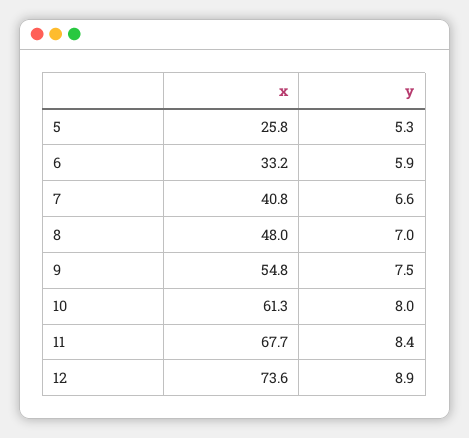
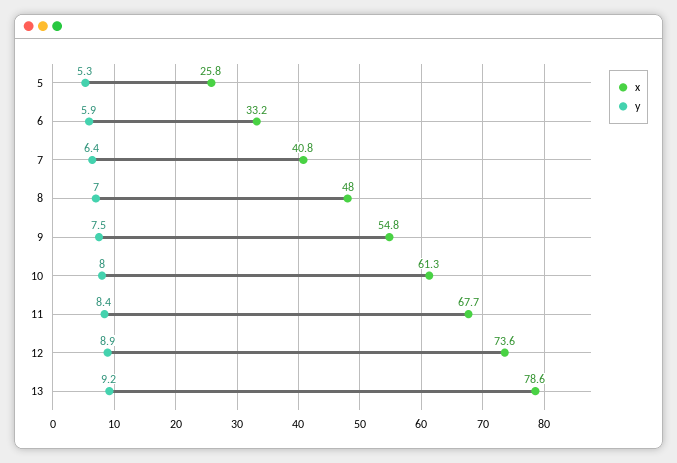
y, 7: 6.6 -> 6.4
x, 13: none -> 78.6
y, 13: none -> 9.2

